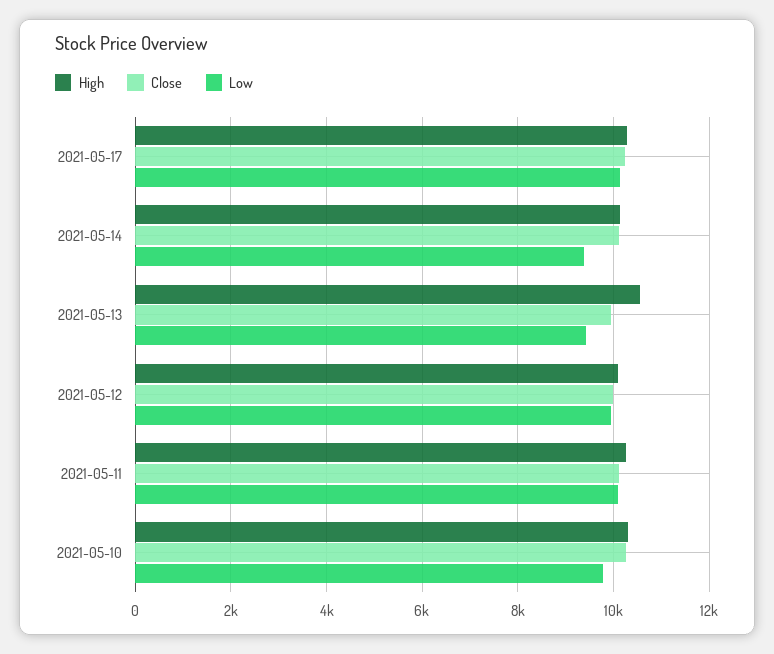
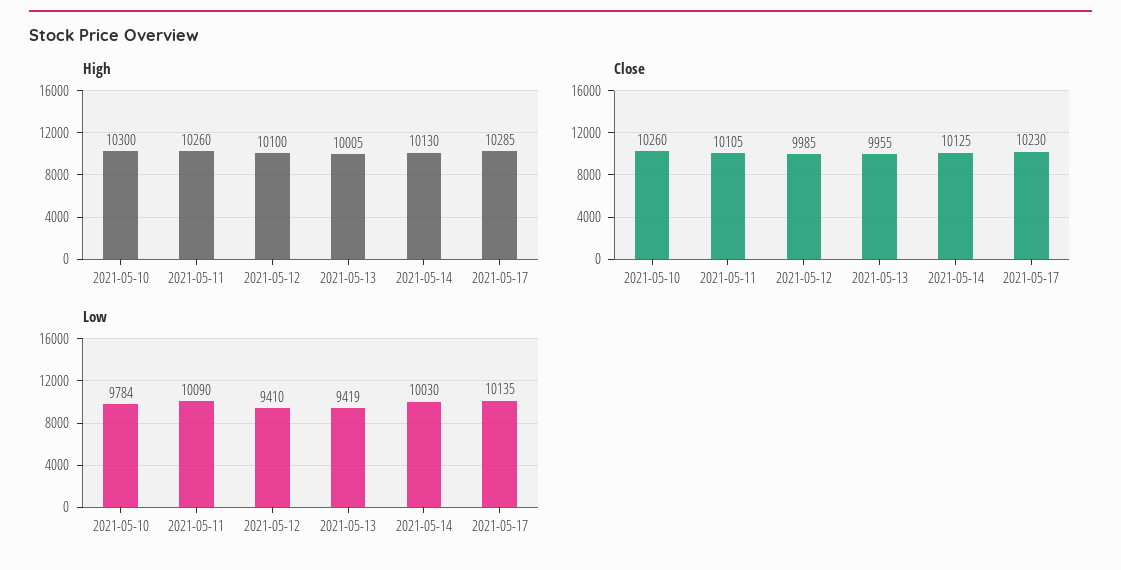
Low, 2021-05-14: 9400 -> 10030
High, 2021-05-13: 10600 -> 10005
Low, 2021-05-12: 10000 -> 9410

